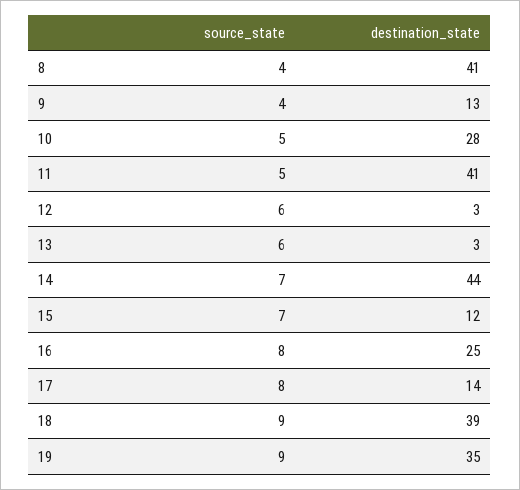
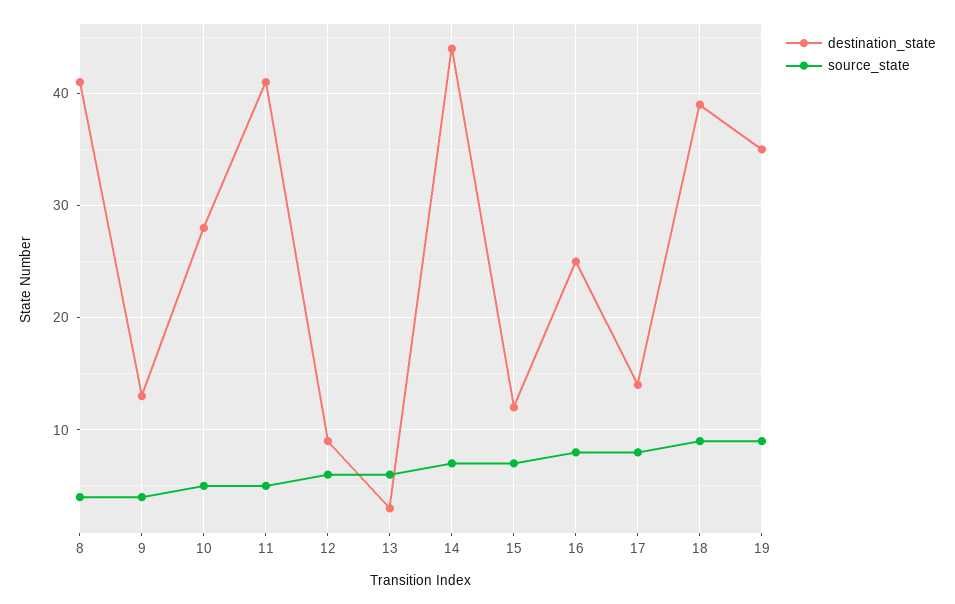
destination_state, 12: 3 -> 9

